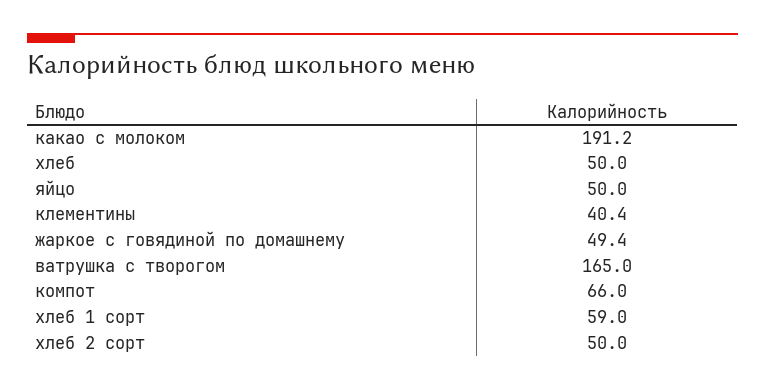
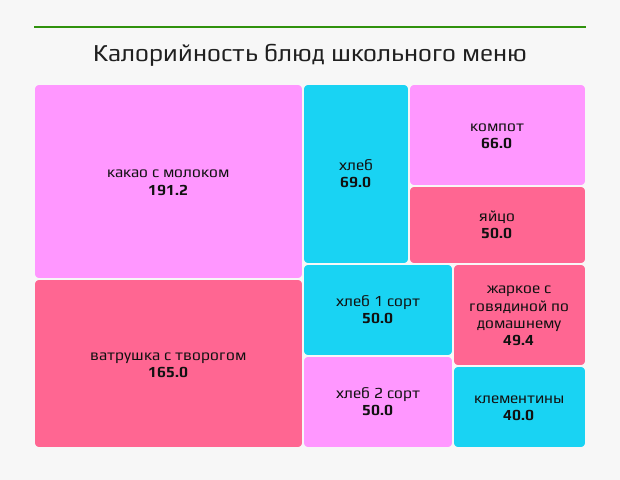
хлеб: 50 -> 69
клементины: 40.4 -> 40
хлеб 1 сорт: 59 -> 50

